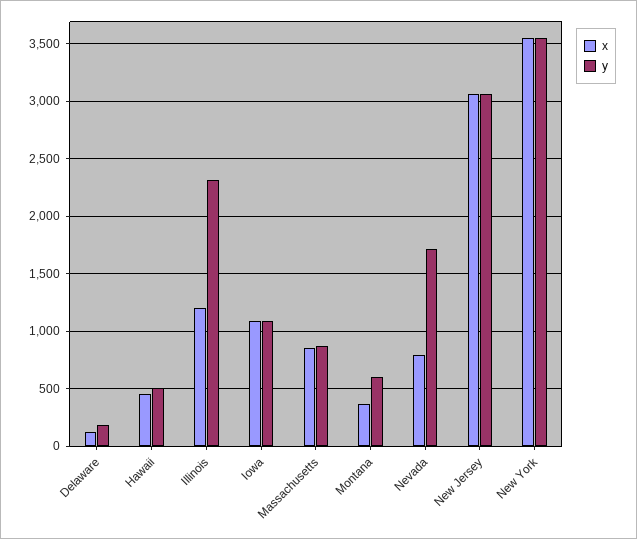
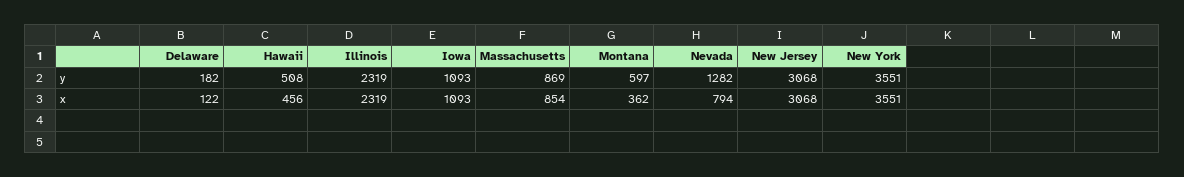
x, Illinois: 1200 -> 2319
y, Nevada: 1700 -> 1282

